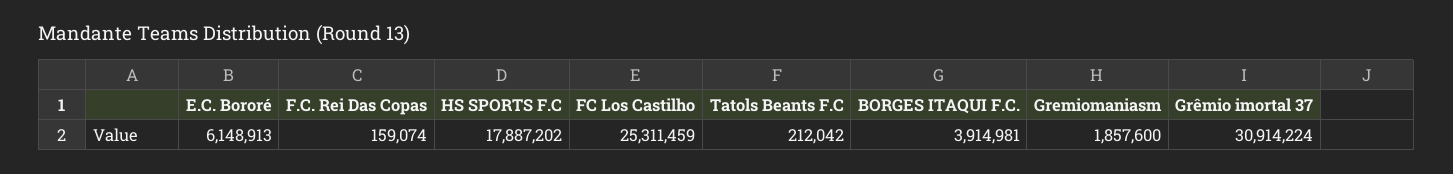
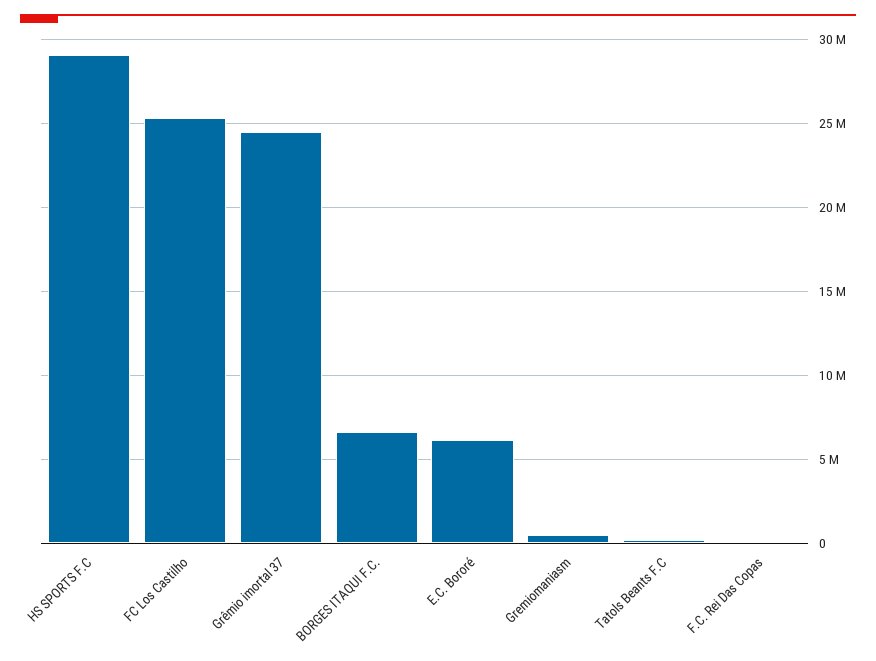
HS SPORTS F.C: 17887202 -> 29000000
BORGES ITAQUI F.C.: 3914981 -> 6500000
Gremiomaniasm: 1857600 -> 500000
Grêmio imortal 37: 30914224 -> 24500000

